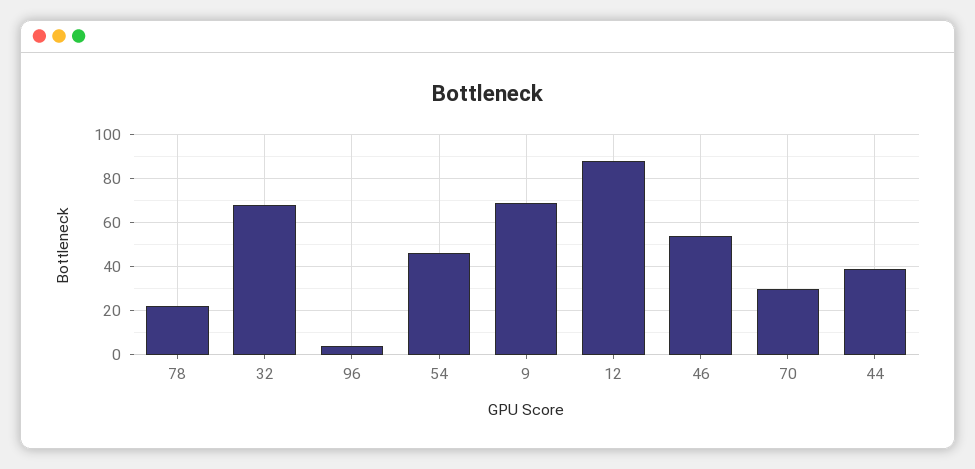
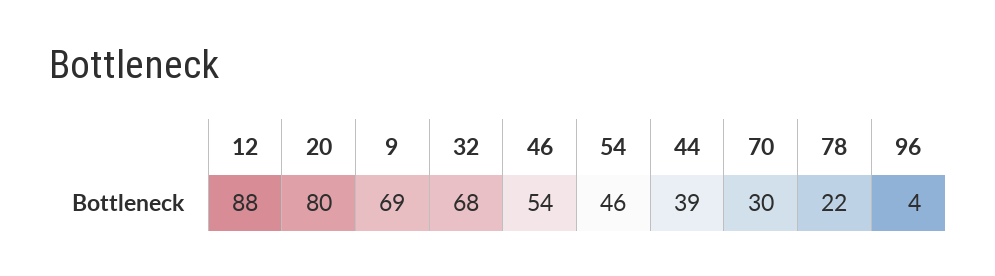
20: none -> 80

